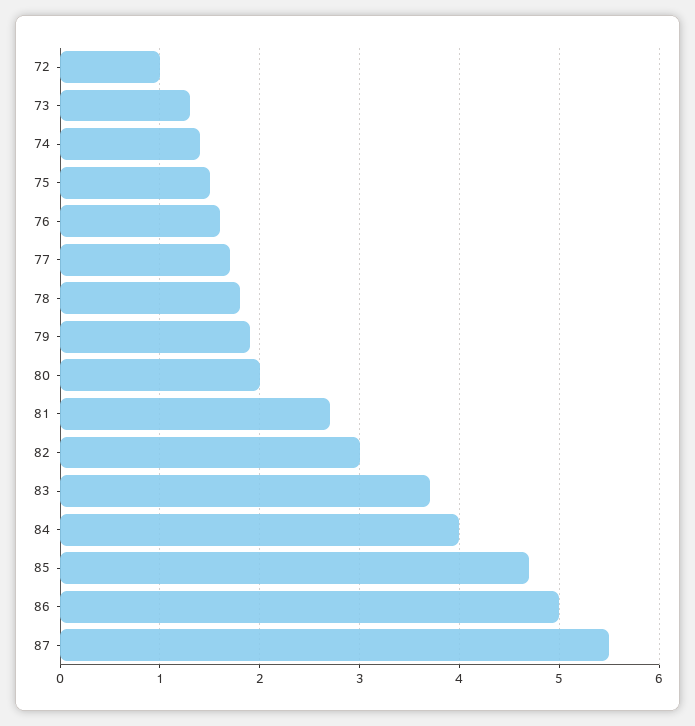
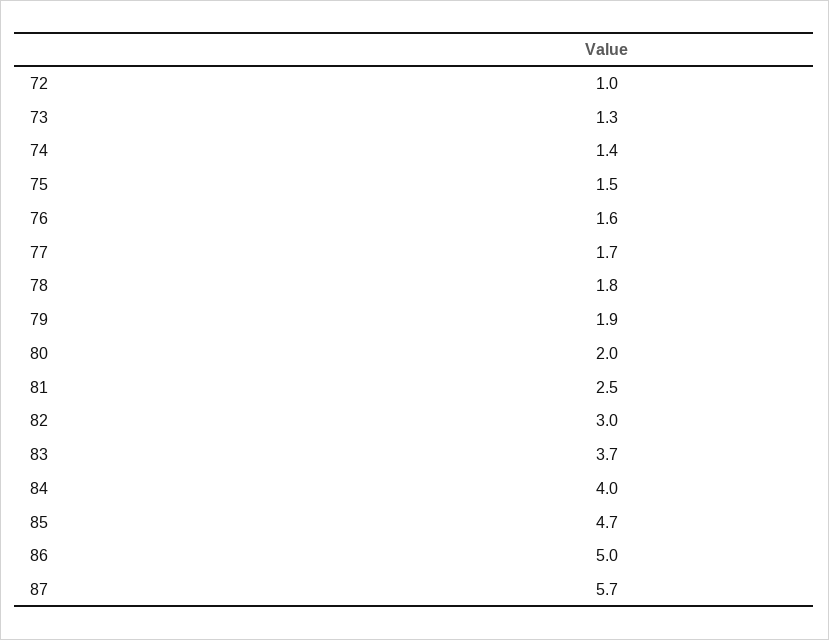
81: 2.7 -> 2.5
87: 5.5 -> 5.7

